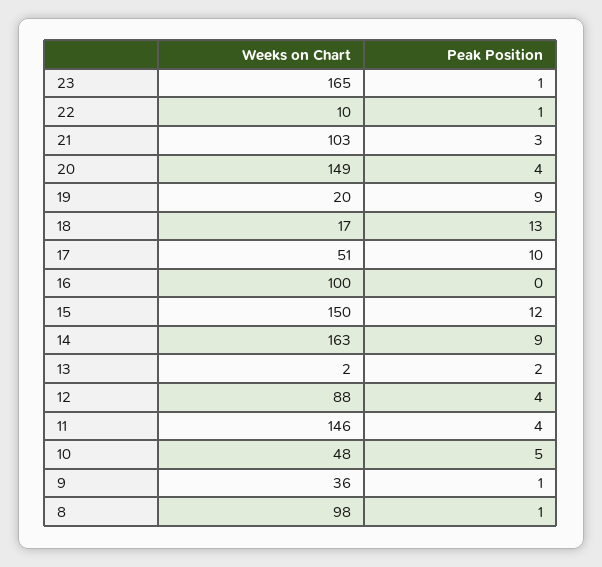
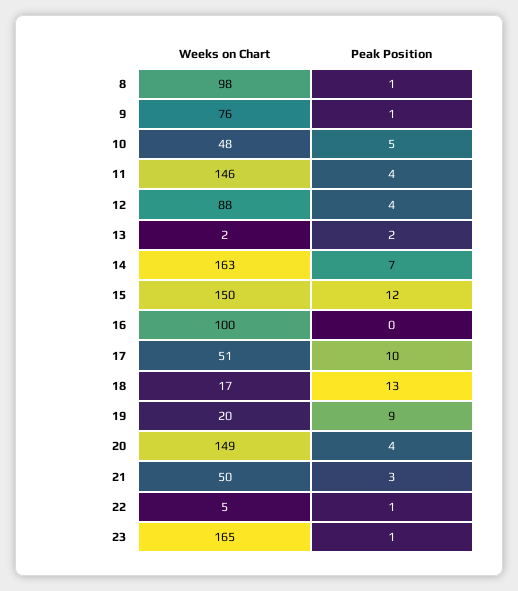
Weeks on Chart, 22: 10 -> 5
Weeks on Chart, 21: 103 -> 50
Peak Position, 14: 9 -> 7
Weeks on Chart, 9: 36 -> 76

